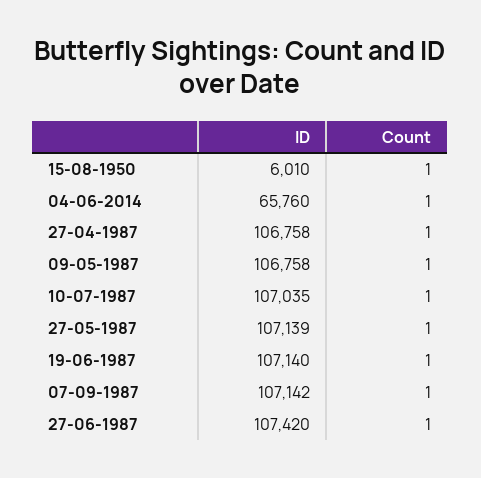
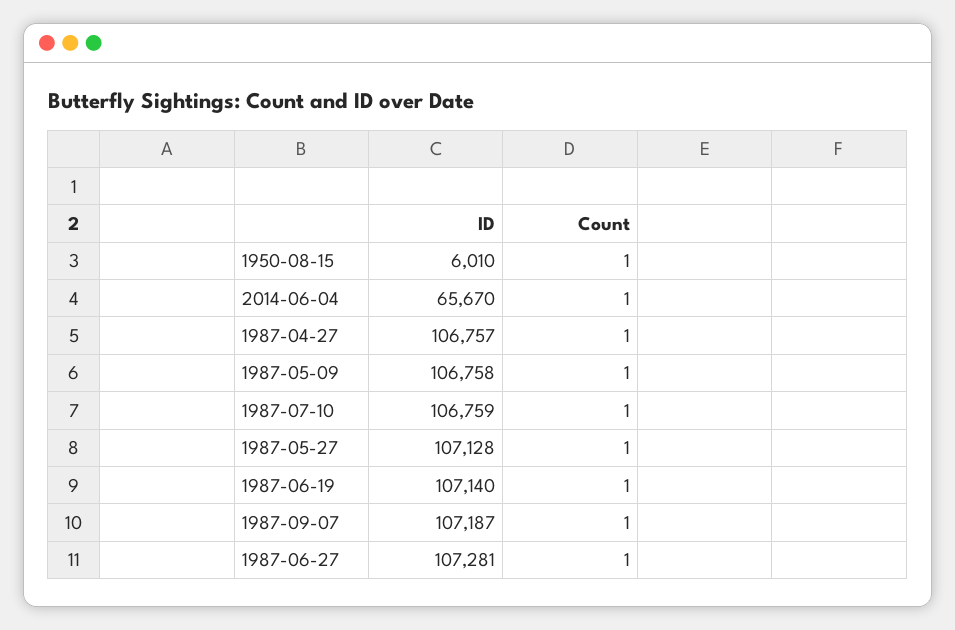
ID, 04-06-2014: 65760 -> 65670
ID, 27-04-1987: 106758 -> 106757
ID, 10-07-1987: 107035 -> 106759
ID, 27-05-1987: 107139 -> 107128
ID, 07-09-1987: 107142 -> 107187
ID, 27-06-1987: 107420 -> 107281

